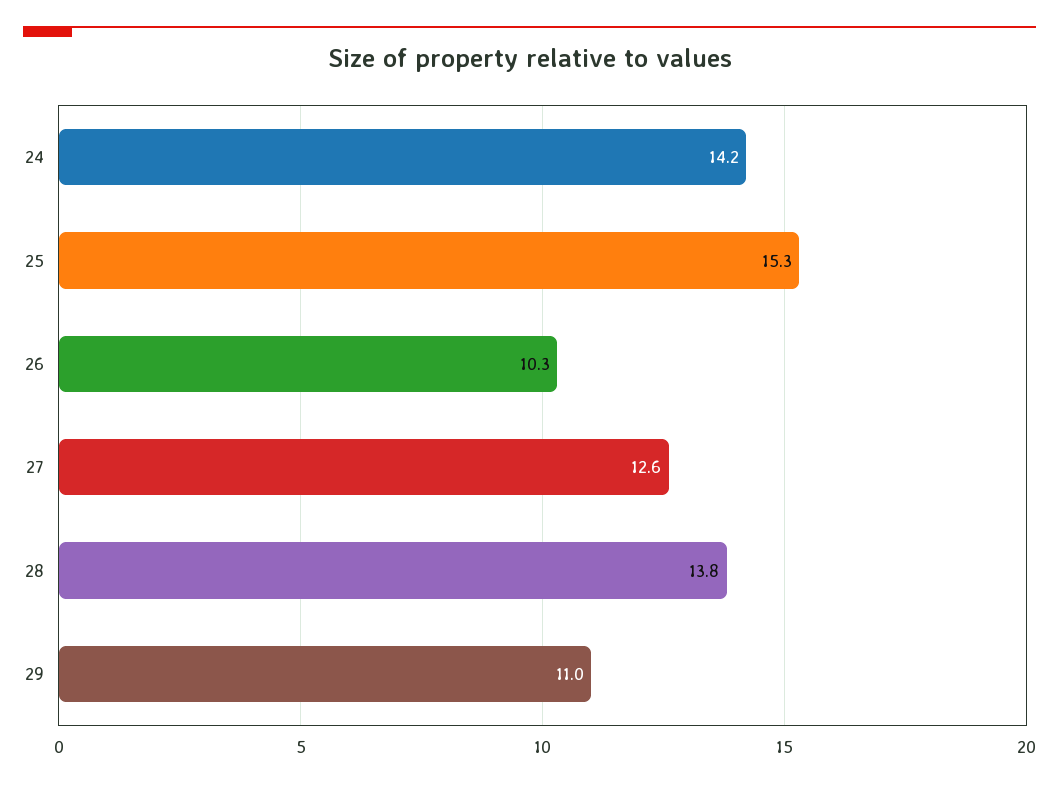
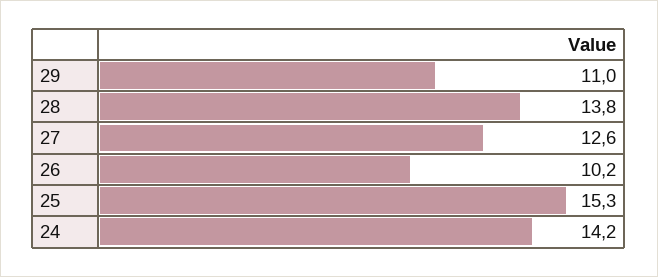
26: 10.3 -> 10.2

